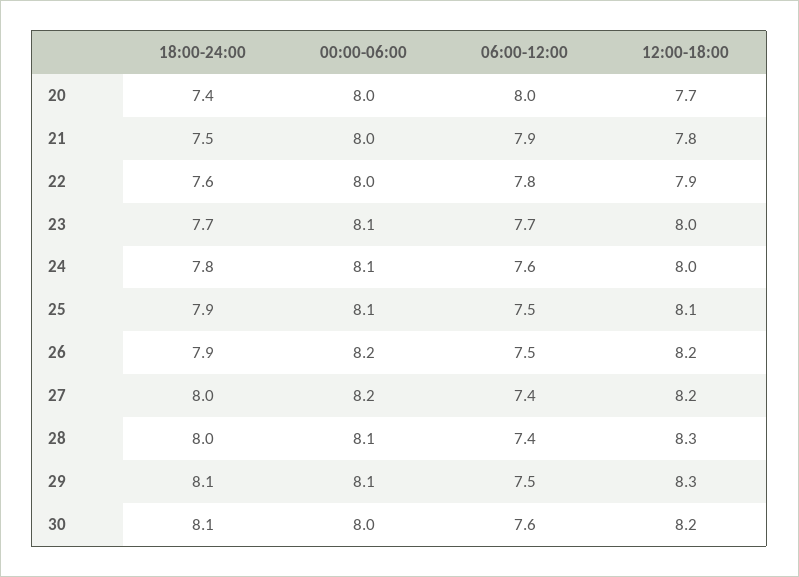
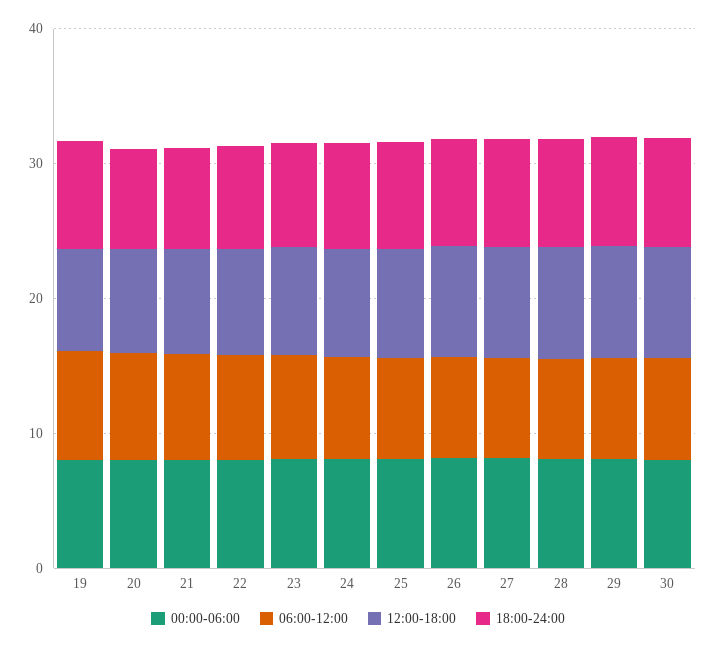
00:00-06:00, 19: none -> 8
06:00-12:00, 19: none -> 8
12:00-18:00, 19: none -> 8
18:00-24:00, 19: none -> 8

